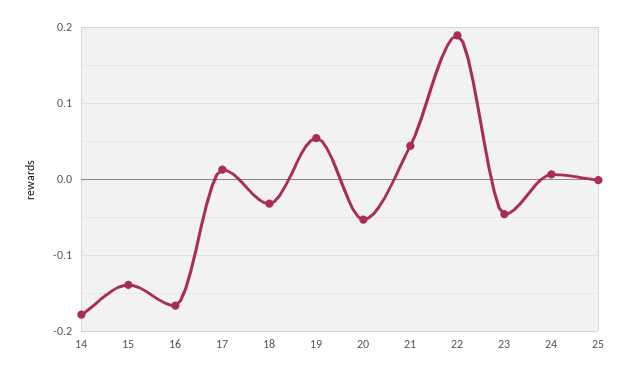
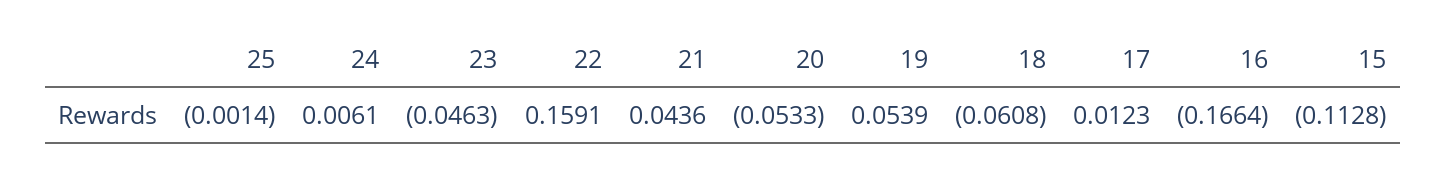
14: -0.18 -> none
15: -0.14 -> -0.1128
18: -0.03 -> -0.0608
22: 0.19 -> 0.1591

